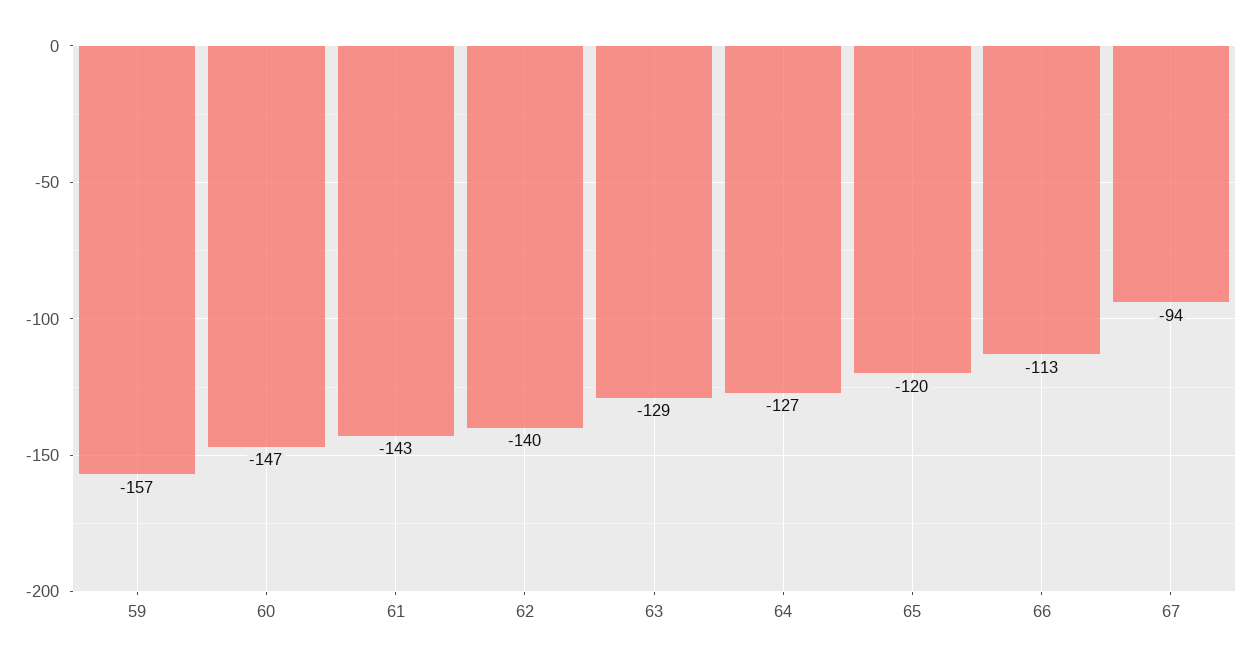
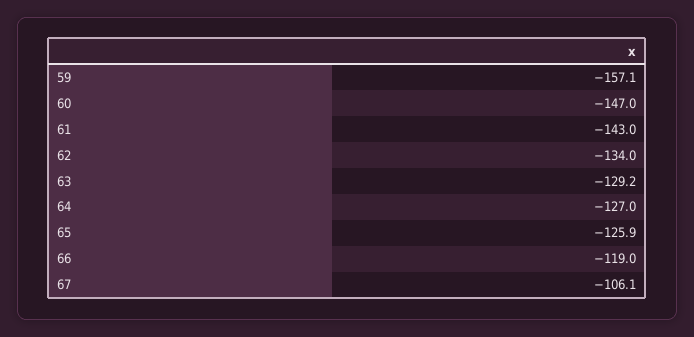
62: -140 -> -134
65: -120 -> -125.9
66: -113 -> -119
67: -94 -> -106.1

